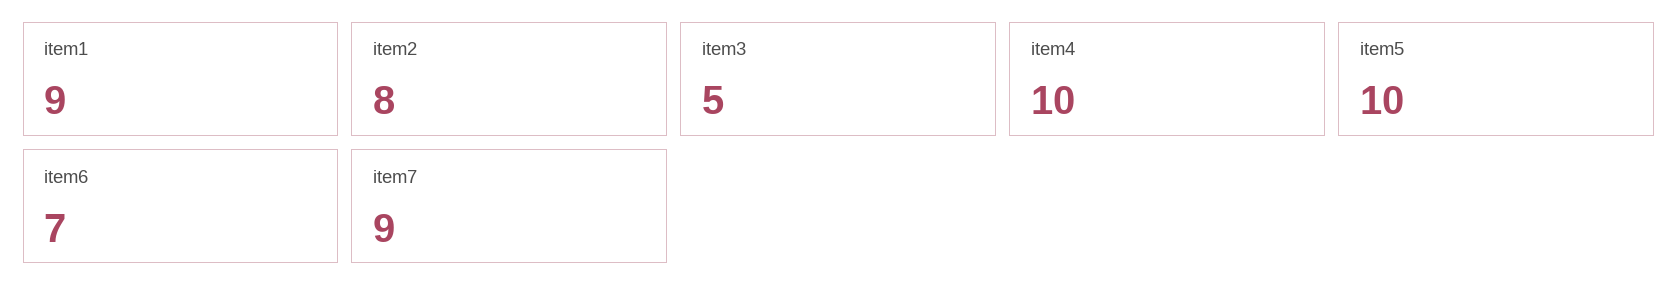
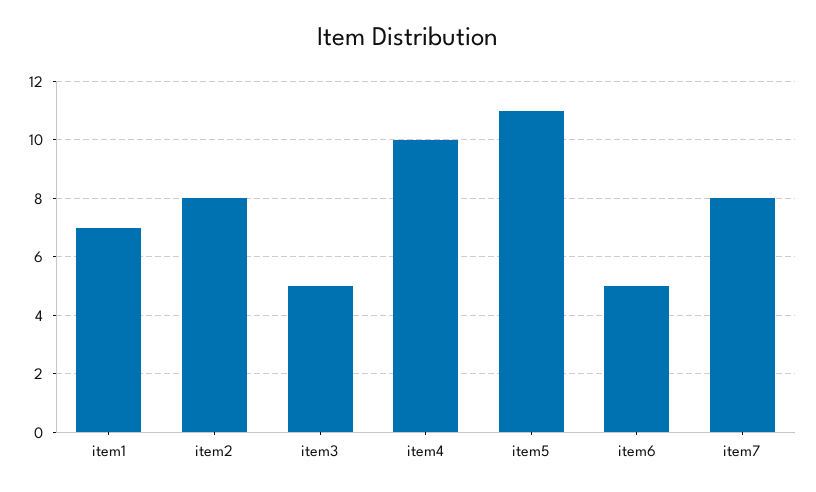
item1: 9 -> 7
item5: 10 -> 11
item6: 7 -> 5
item7: 9 -> 8

